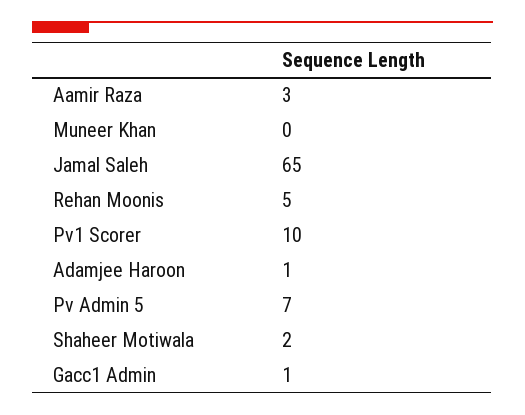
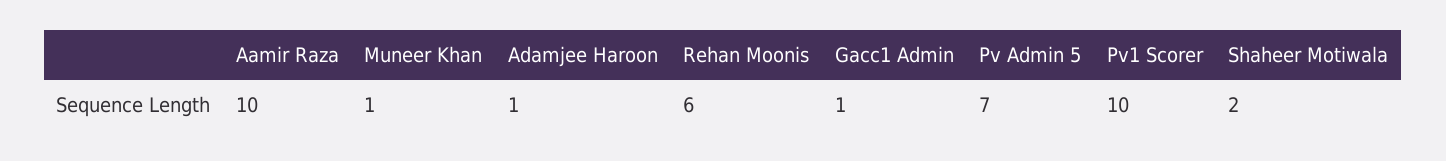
Aamir Raza: 3 -> 10
Muneer Khan: 0 -> 1
Jamal Saleh: 65 -> none
Rehan Moonis: 5 -> 6

